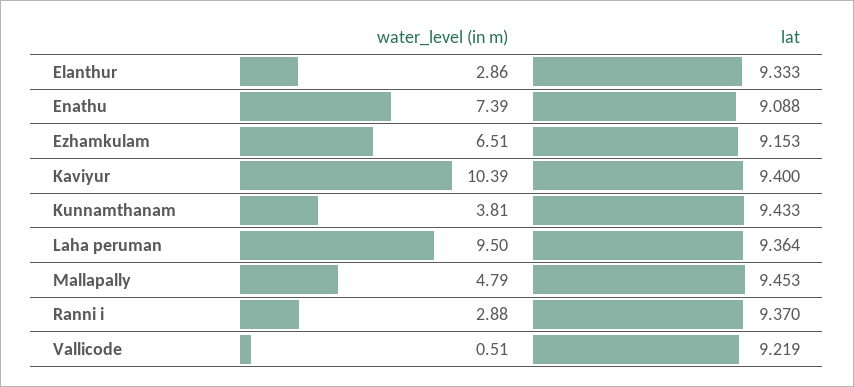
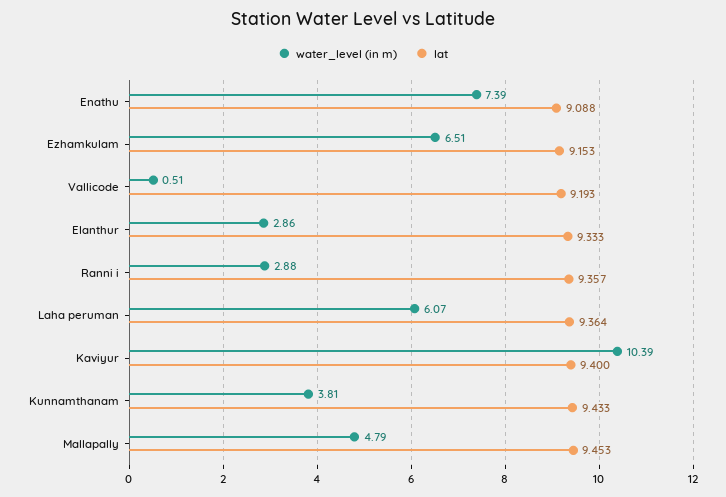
water_level (in m), Laha peruman: 9.5 -> 6.07
lat, Ranni i: 9.37 -> 9.357
lat, Vallicode: 9.219 -> 9.193

